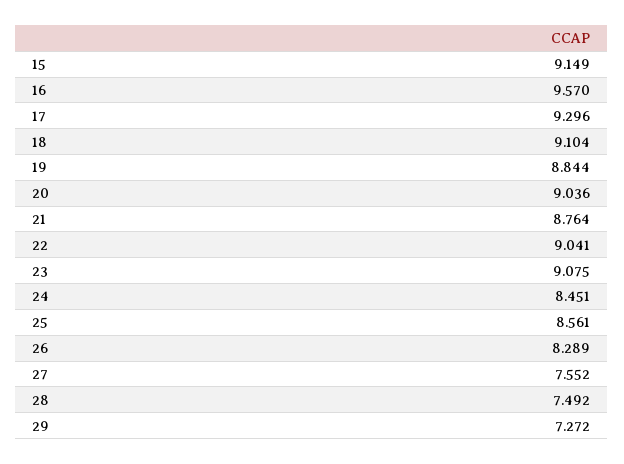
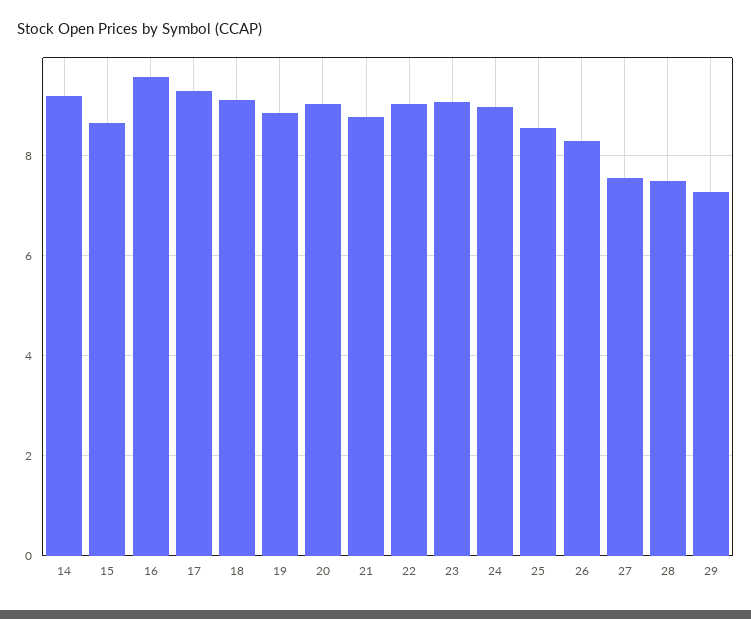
15: 9.149 -> 8.6
24: 8.451 -> 9
14: none -> 9.2

